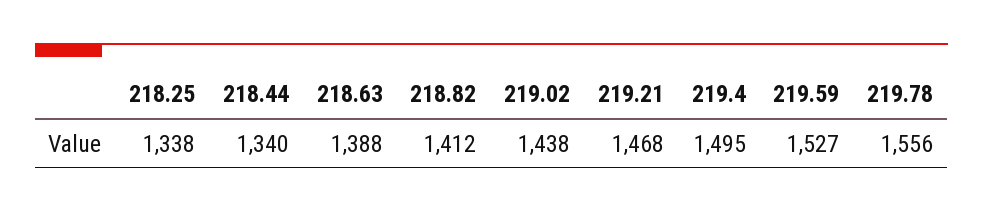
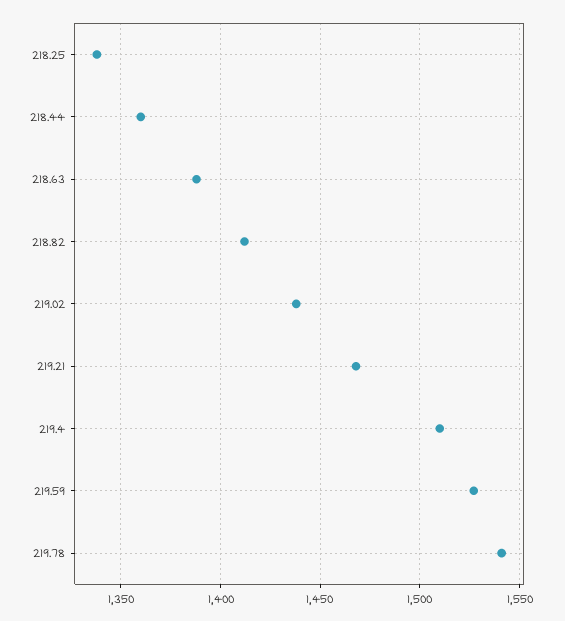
218.44: 1340 -> 1360
219.4: 1495 -> 1510
219.78: 1556 -> 1540

